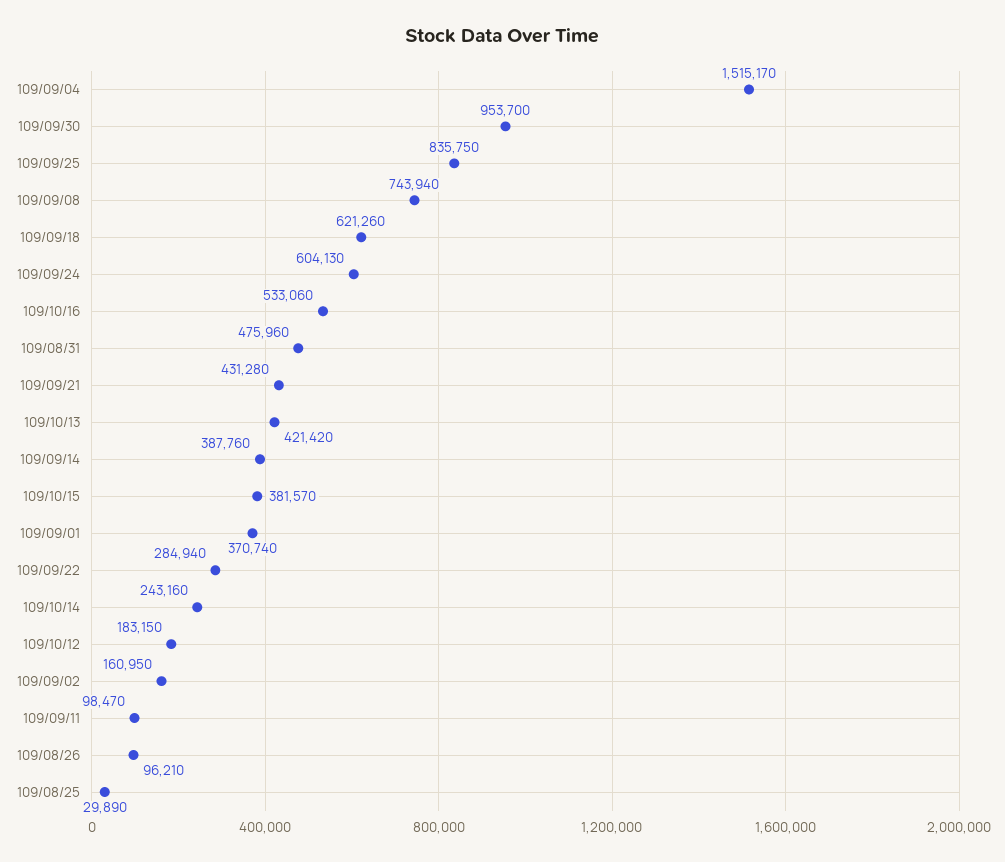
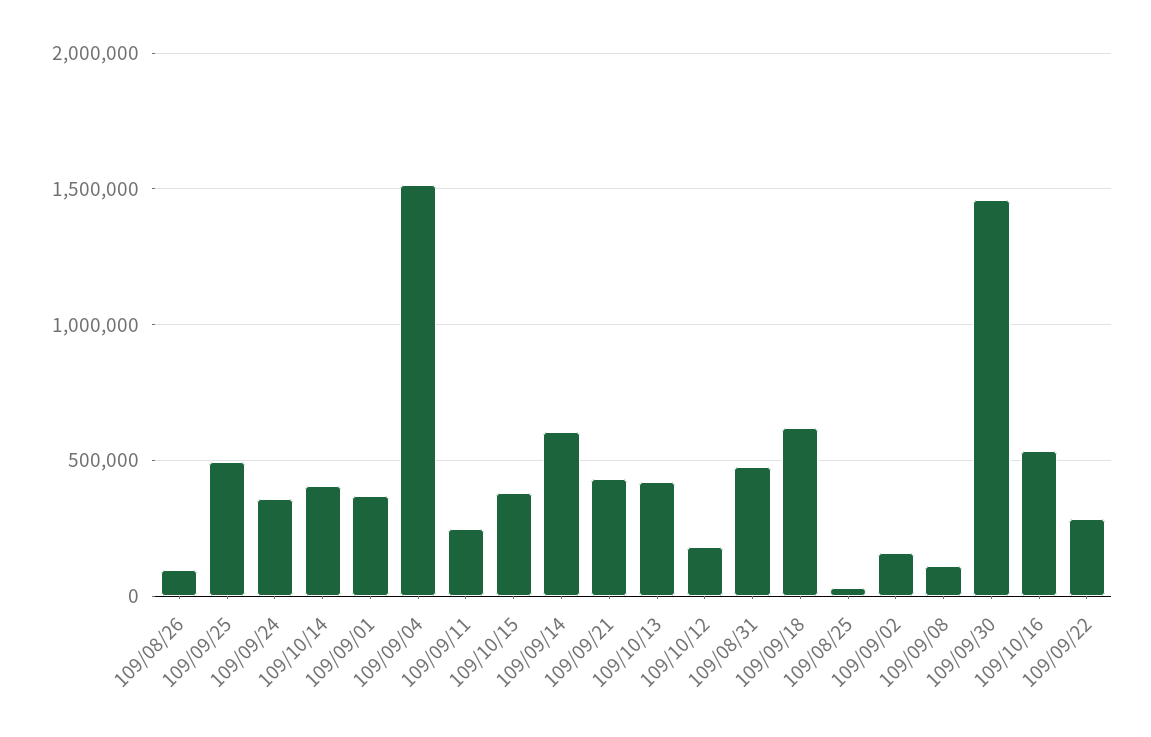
109/09/30: 953700 -> 1450000
109/09/25: 835750 -> 500000
109/09/08: 743940 -> 100000
109/09/24: 604130 -> 350000
109/09/14: 387760 -> 600000
109/10/14: 243160 -> 400000
109/09/11: 98470 -> 250000

